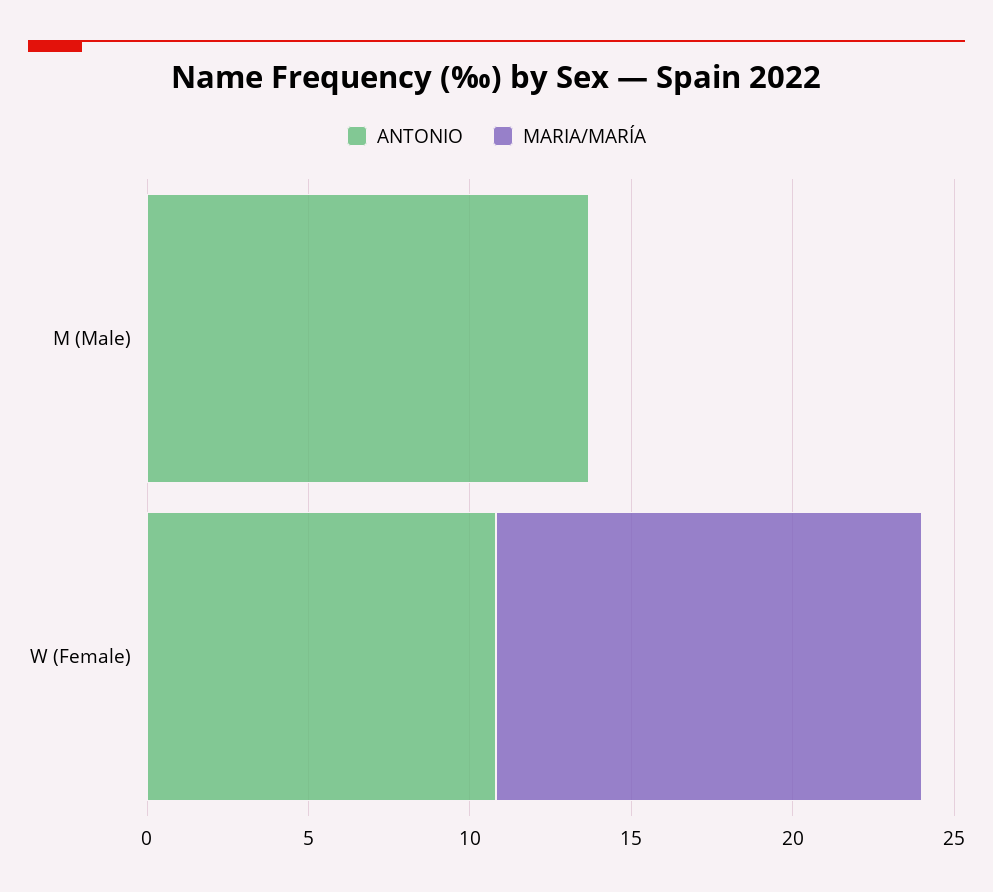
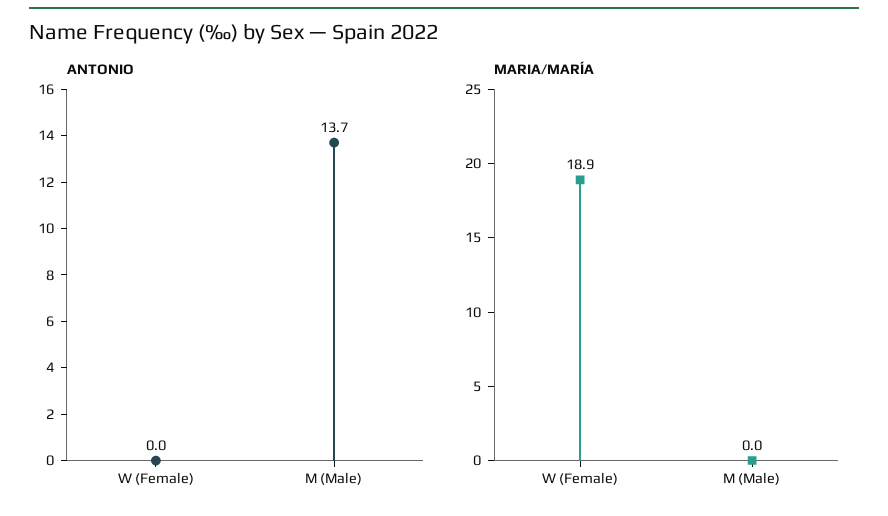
ANTONIO, W (Female): 11 -> 0
MARIA/MARÍA, W (Female): 13 -> 18.9

